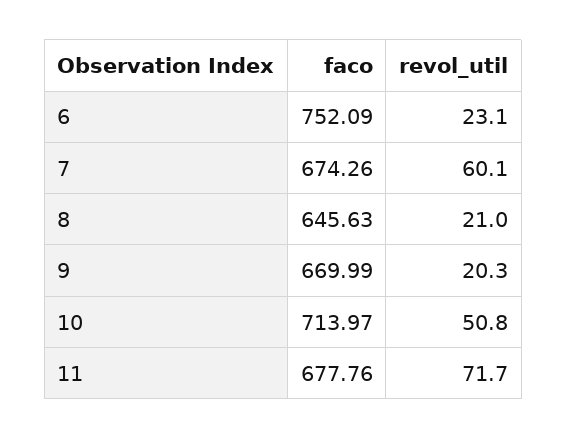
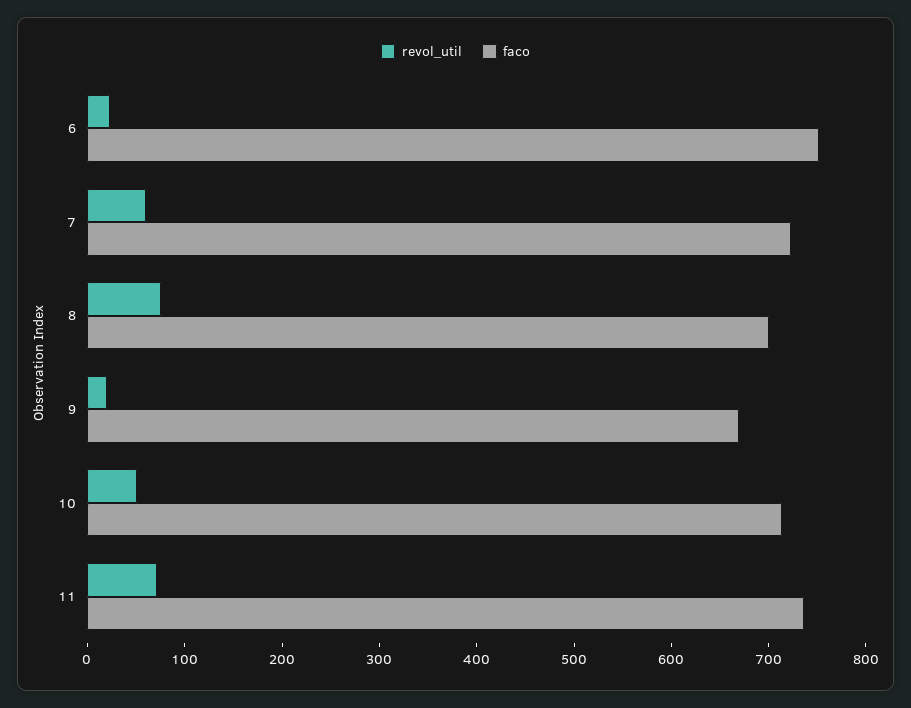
faco, 7: 674.26 -> 720
faco, 8: 645.63 -> 700
revol_util, 8: 21 -> 80
faco, 11: 677.76 -> 740

